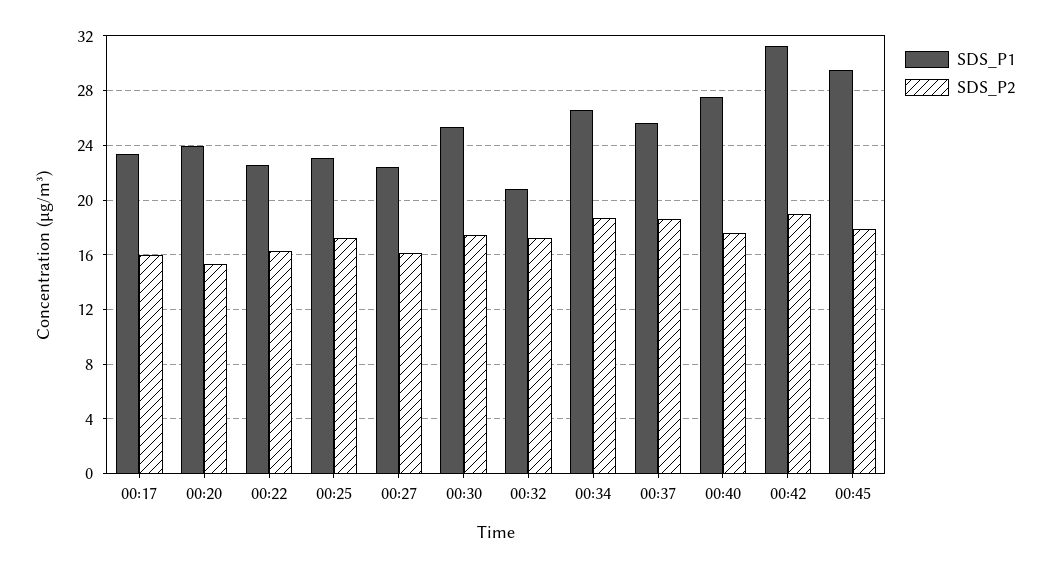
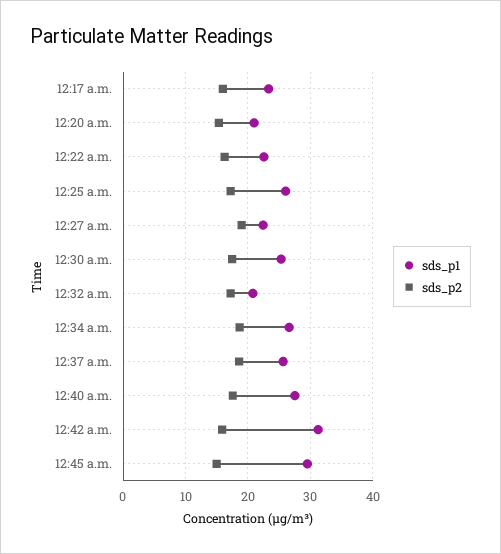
SDS_P1, 00:20: 24 -> 21
SDS_P1, 00:25: 23 -> 26
SDS_P2, 00:27: 16 -> 19
SDS_P2, 00:42: 19 -> 16
SDS_P2, 00:45: 18 -> 15

